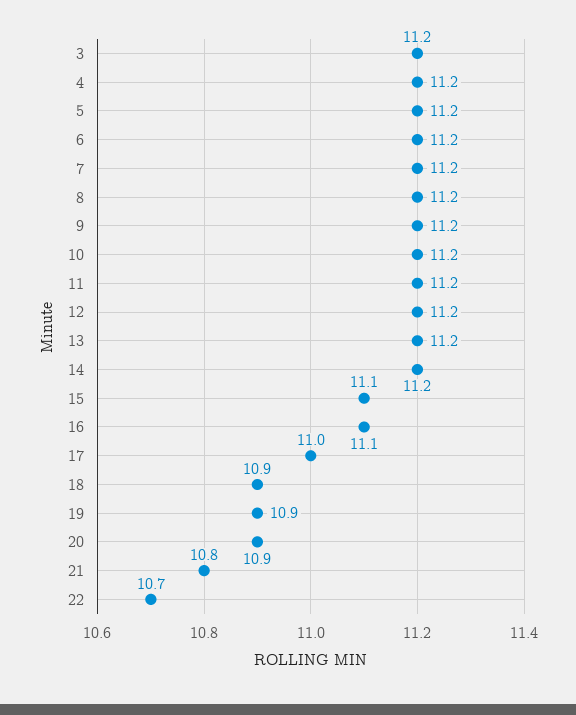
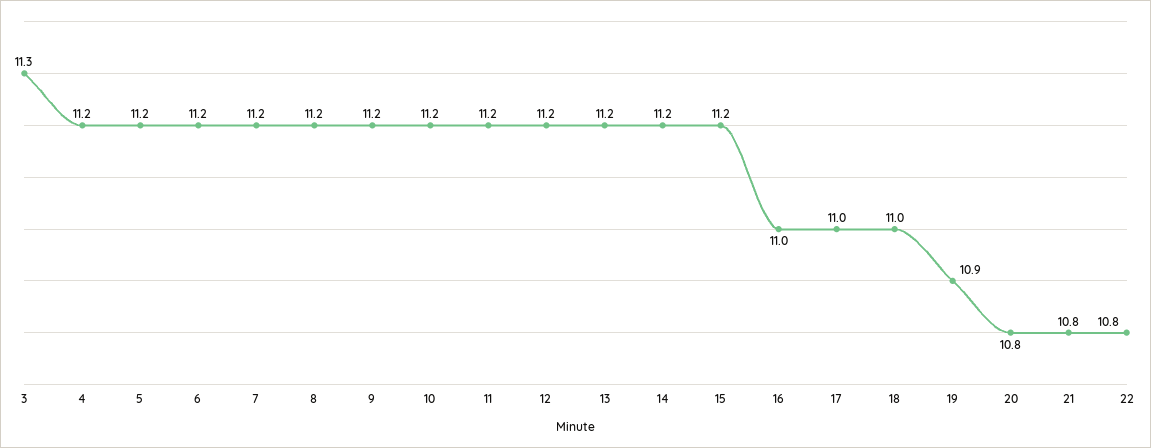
3: 11.2 -> 11.3
15: 11.1 -> 11.2
16: 11.1 -> 11
18: 10.9 -> 11
20: 10.9 -> 10.8
22: 10.7 -> 10.8

